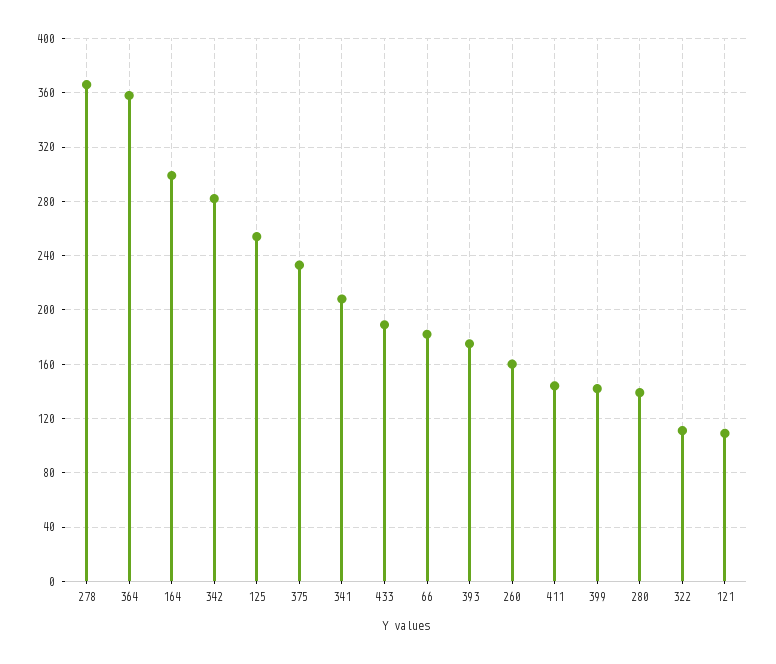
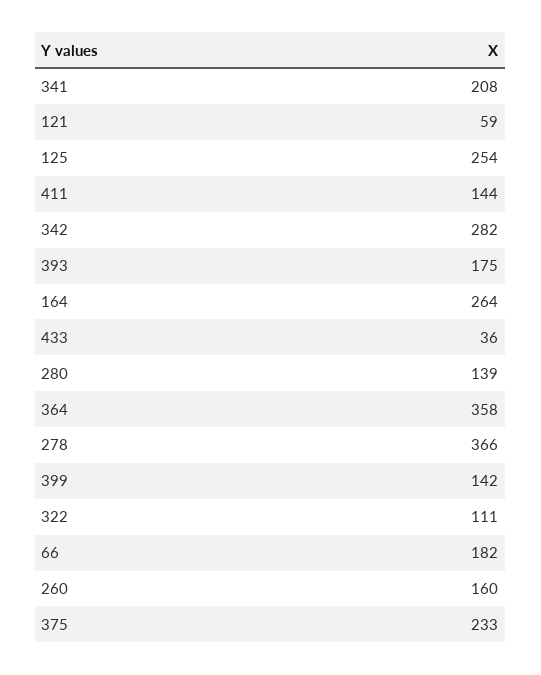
164: 300 -> 264
433: 190 -> 36
121: 110 -> 59

